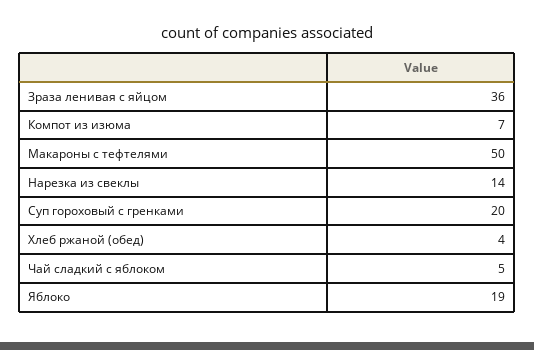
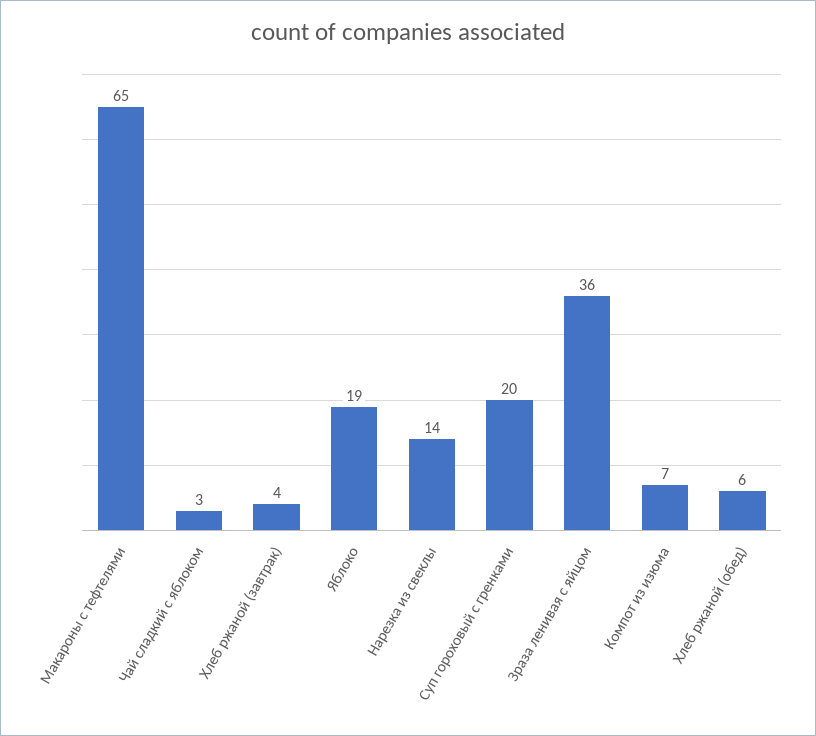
Макароны с тефтелями: 50 -> 65
Хлеб ржаной (обед): 4 -> 6
Чай сладкий с яблоком: 5 -> 3
Хлеб ржаной (завтрак): none -> 4

